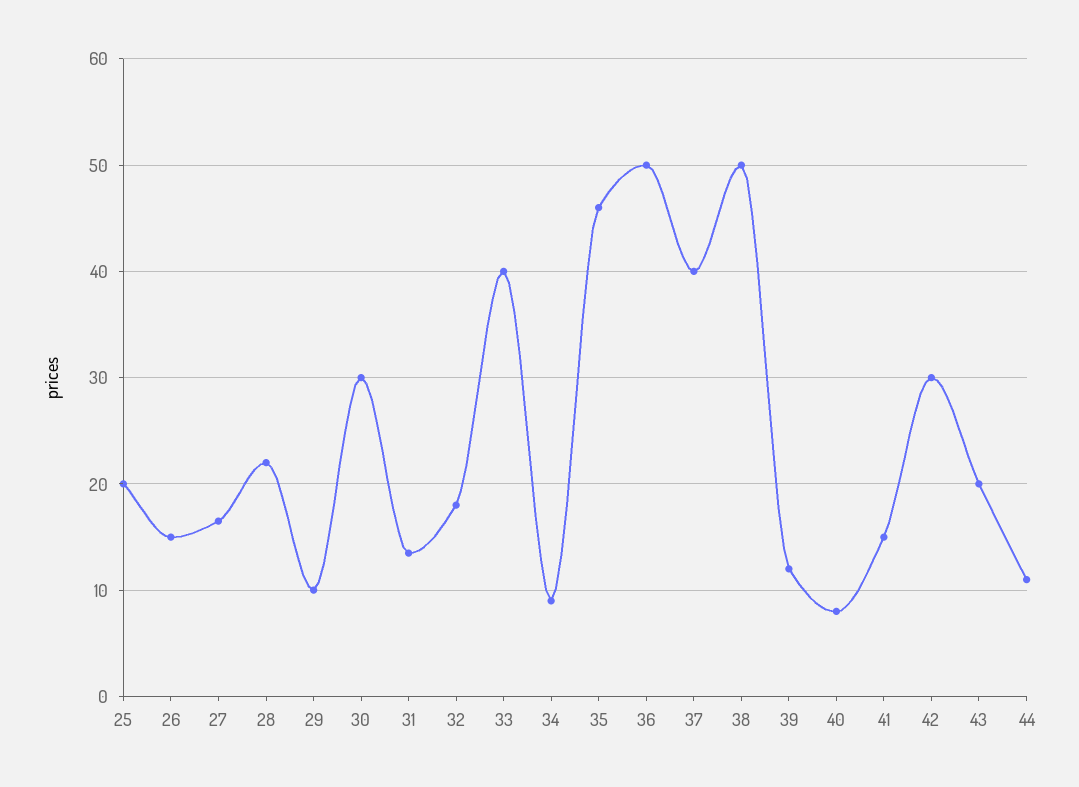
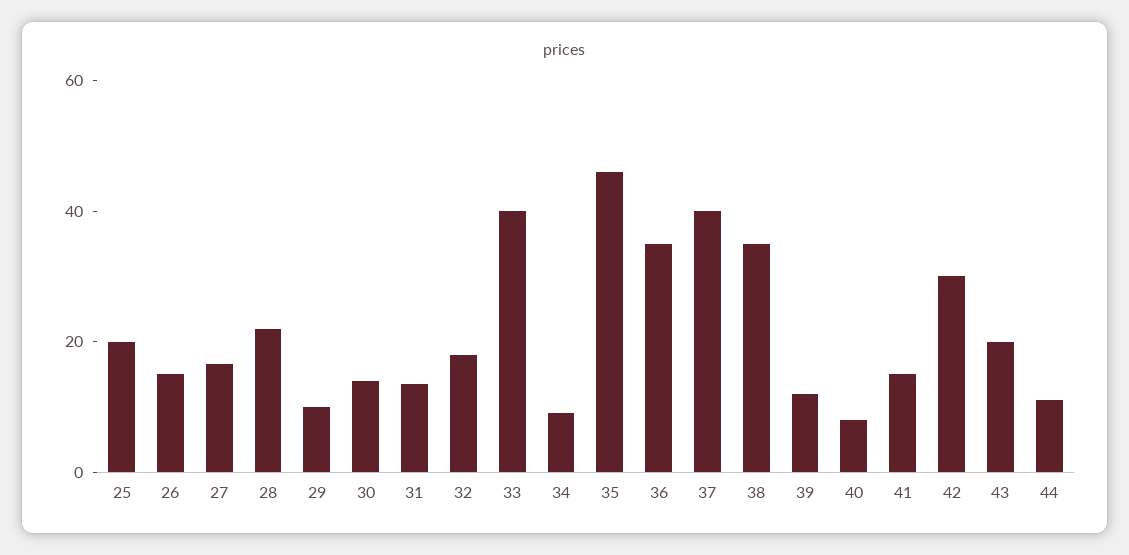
30: 30 -> 15
36: 50 -> 35
38: 50 -> 35

